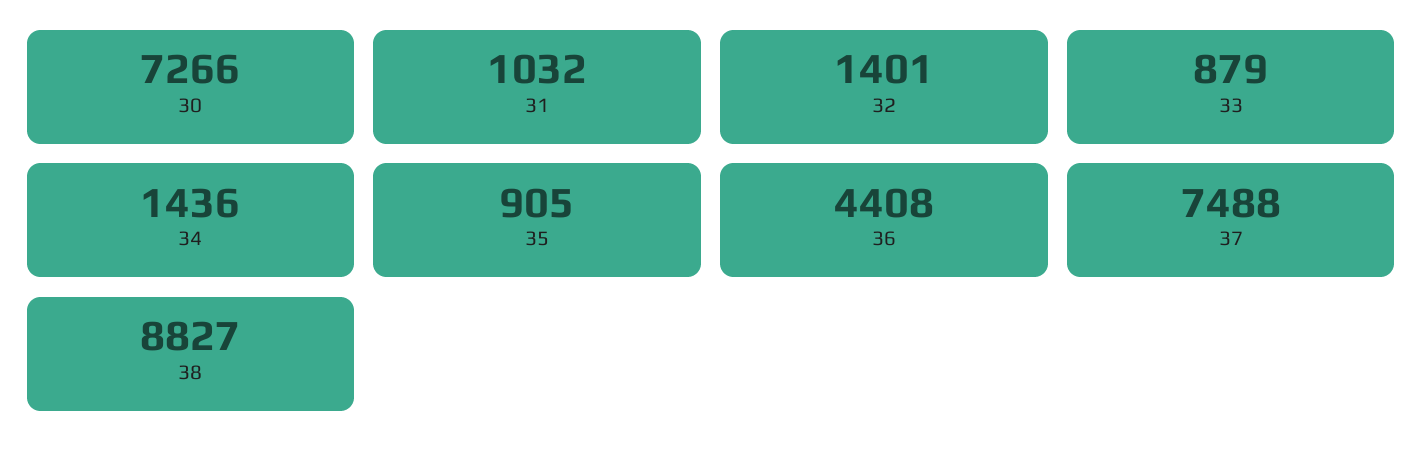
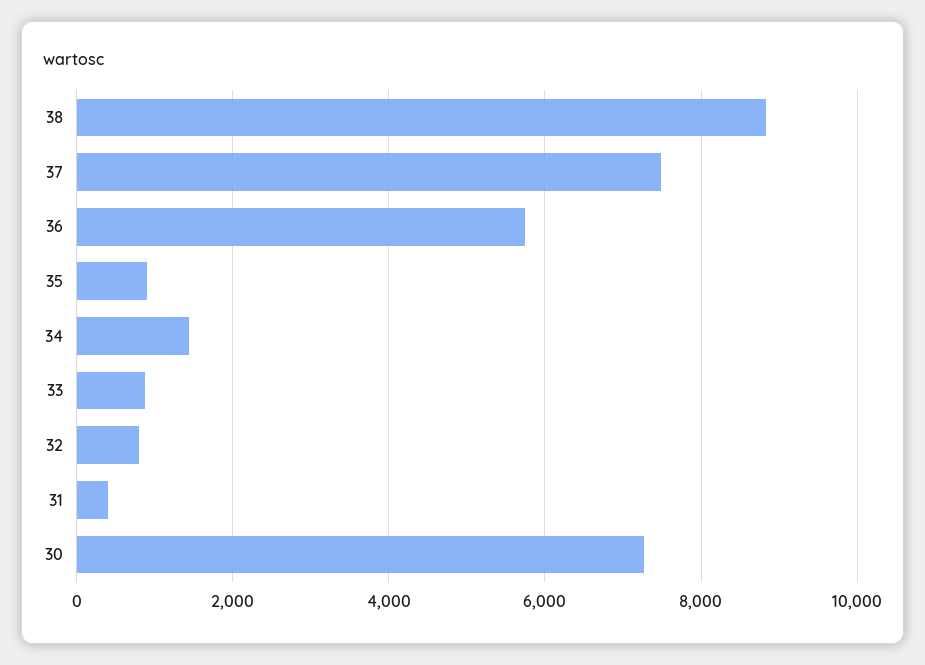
31: 1032 -> 400
32: 1401 -> 800
36: 4408 -> 5800

